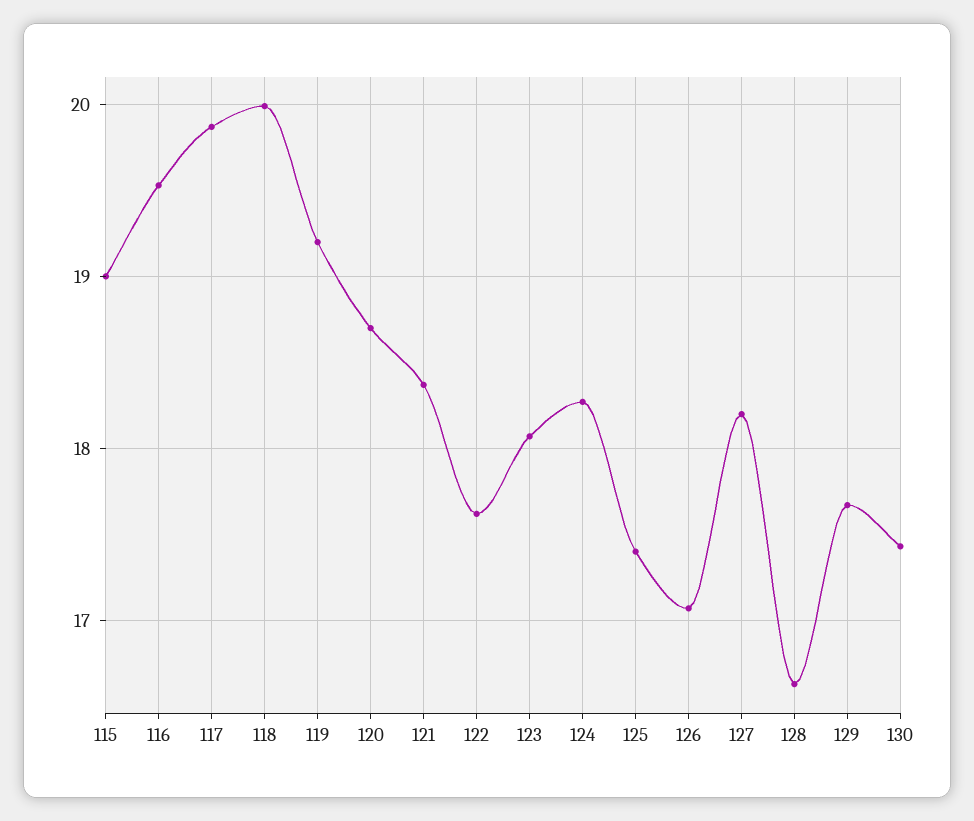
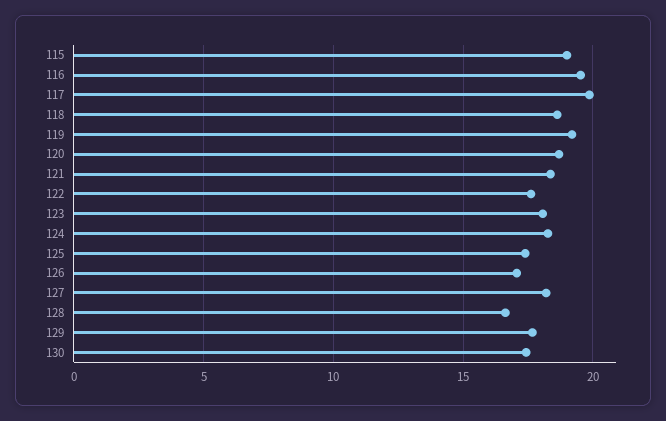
118: 20 -> 18.5

